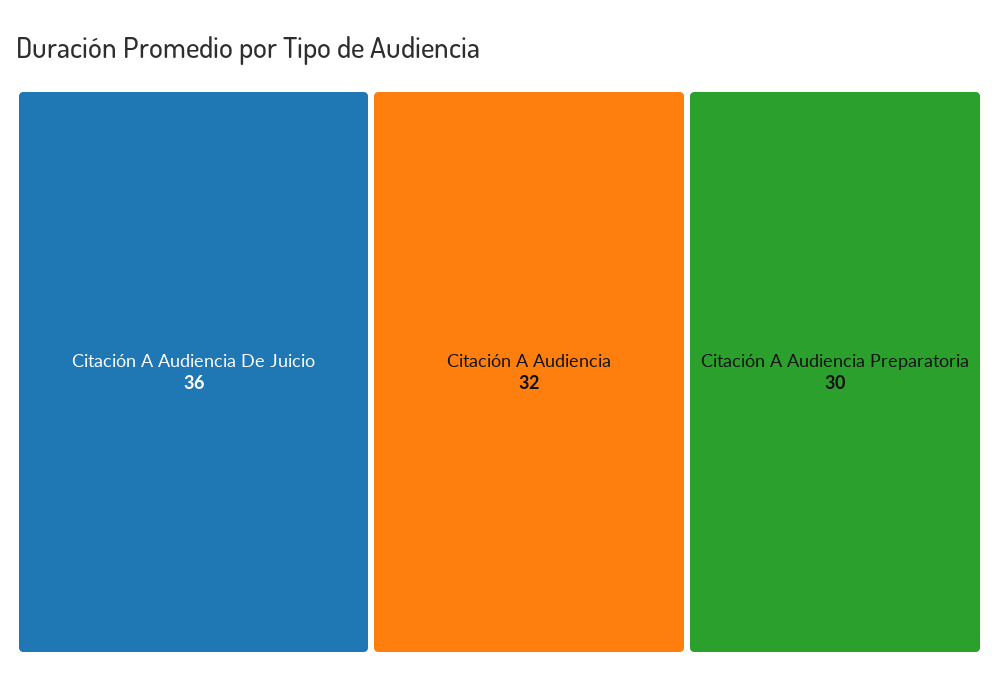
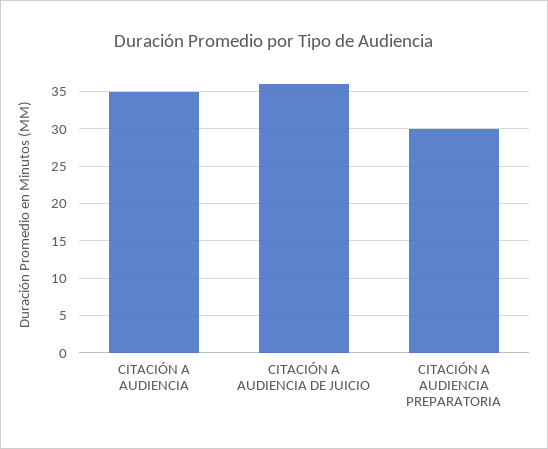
Citación A Audiencia: 32 -> 35

